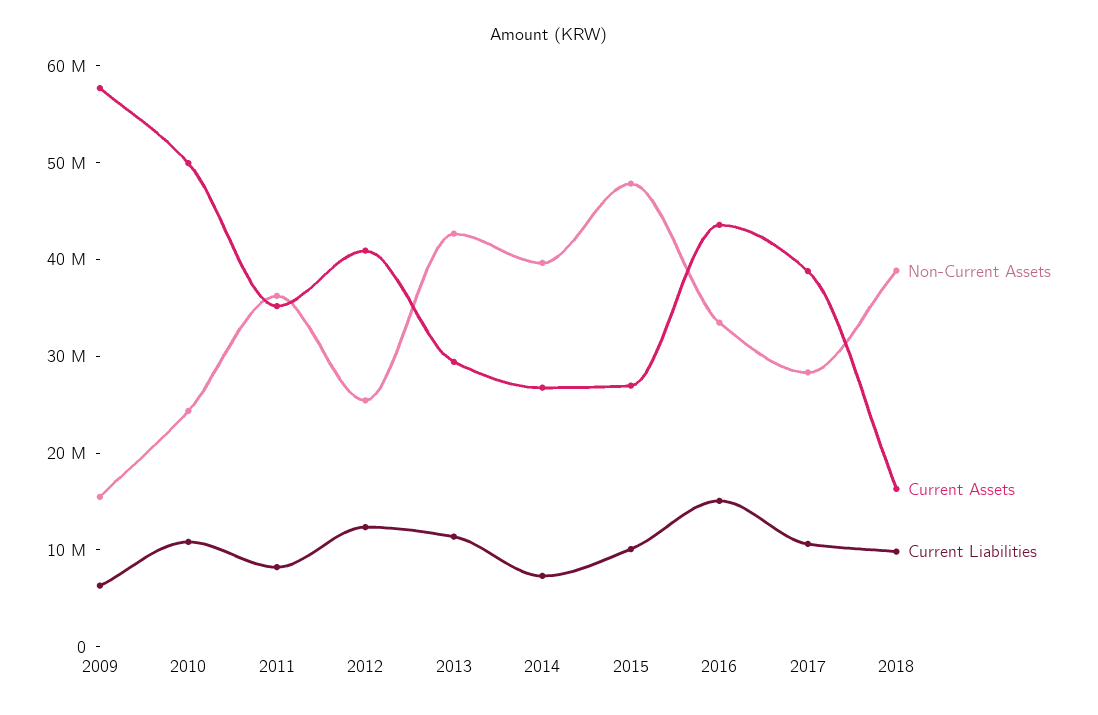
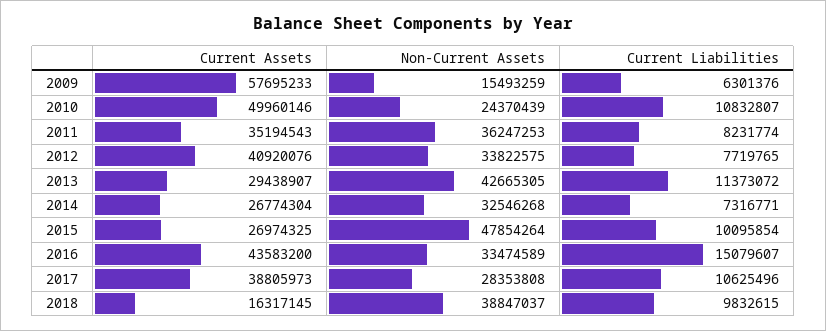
Non-Current Assets, 2012: 26000000 -> 33822575
Current Liabilities, 2012: 12000000 -> 7719765
Non-Current Assets, 2014: 40000000 -> 32546268

